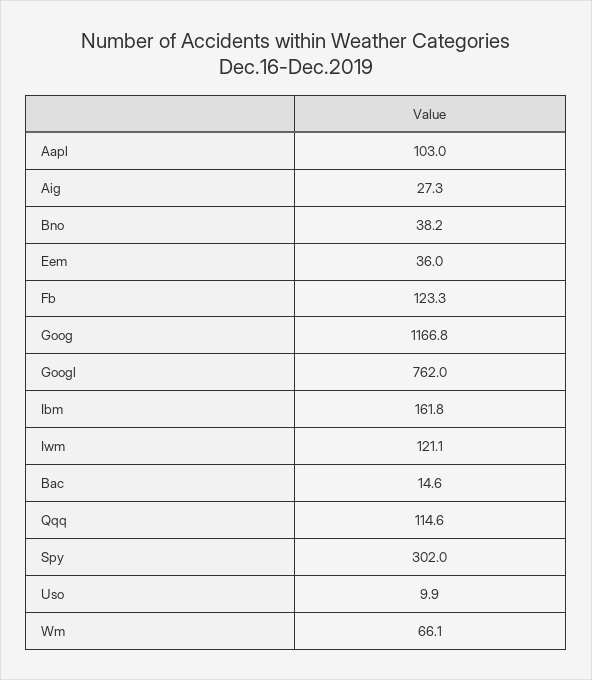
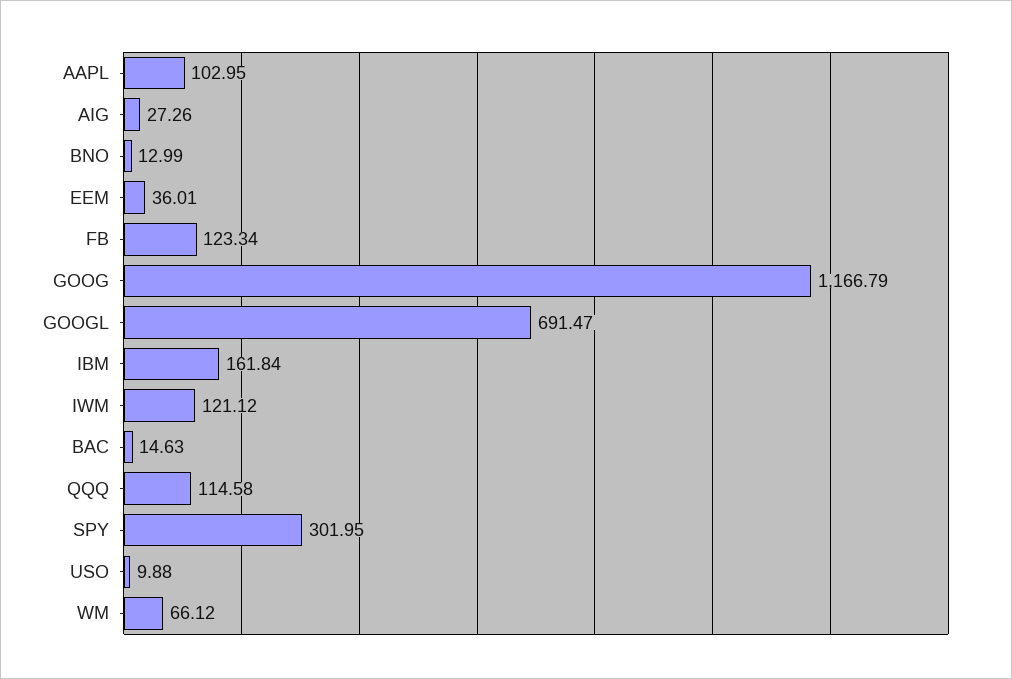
Bno: 38.2 -> 12.99
Googl: 762 -> 691.47

